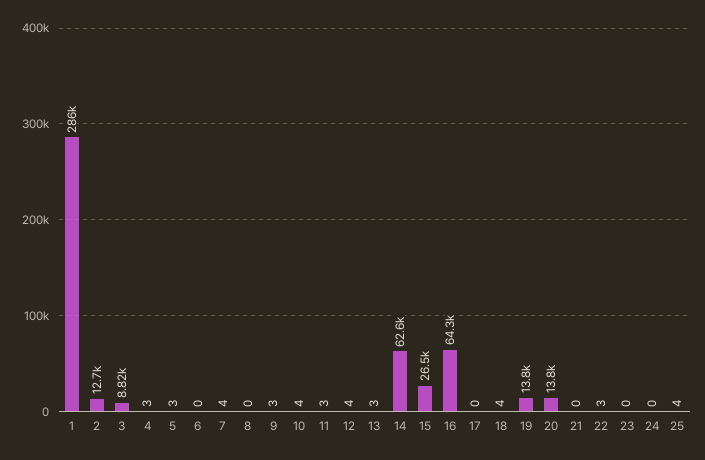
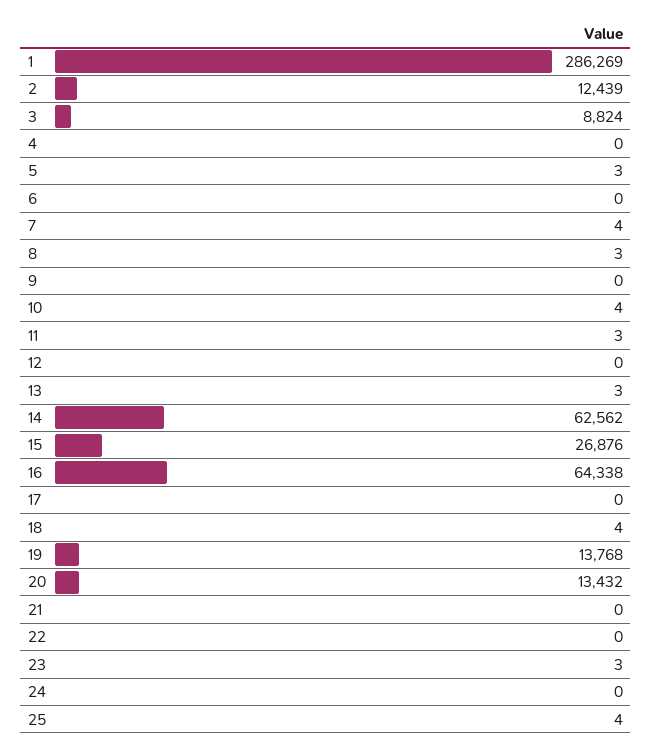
2: 12700 -> 12439
4: 3 -> 0
8: 0 -> 3
9: 3 -> 0
12: 4 -> 0
15: 26500 -> 26876
20: 13800 -> 13432
22: 3 -> 0
23: 0 -> 3

